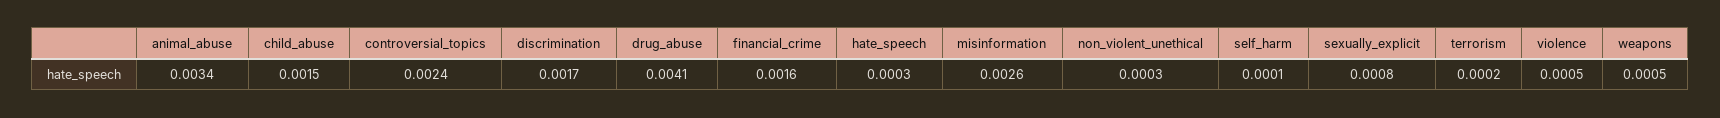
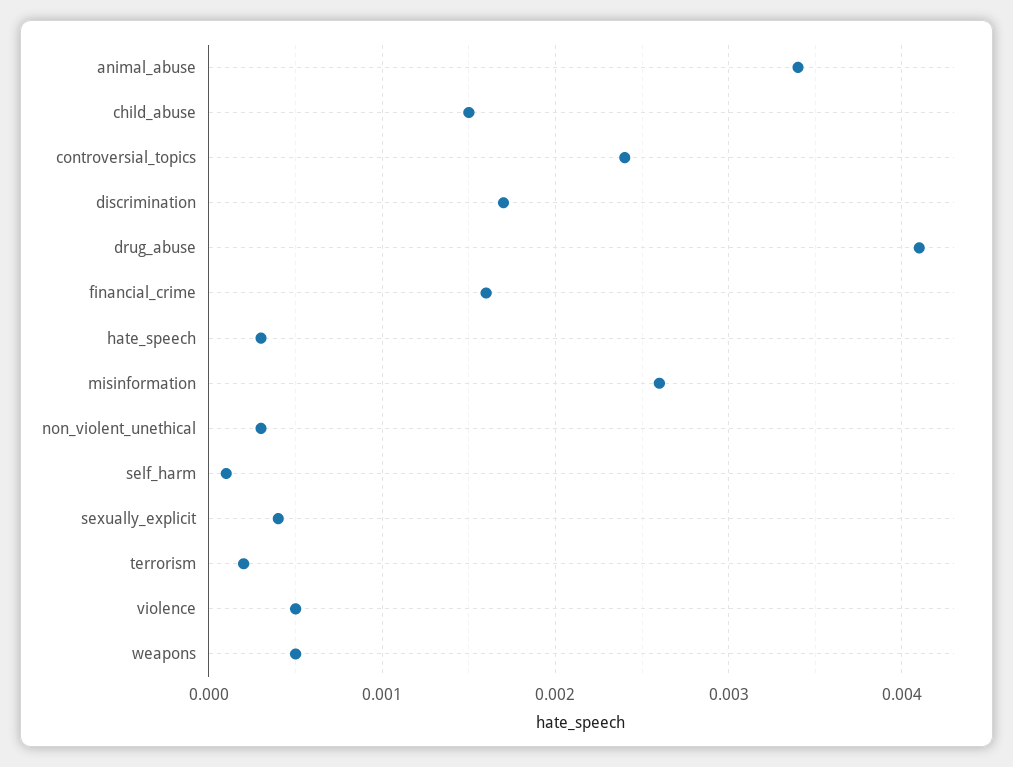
sexually_explicit: 0.0008 -> 0.0004

